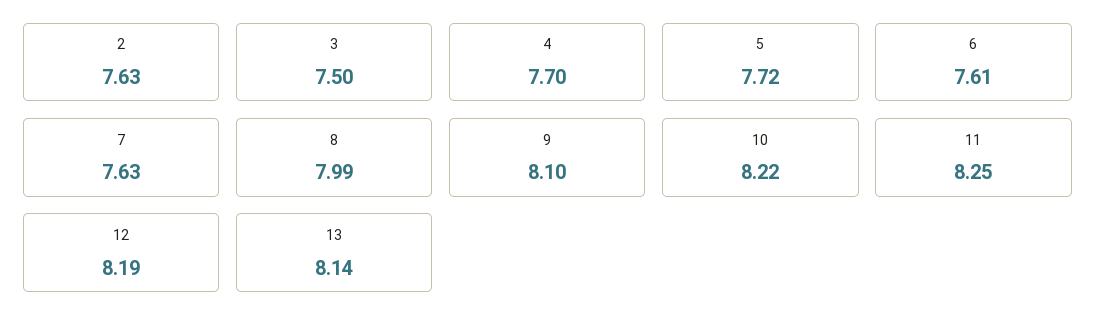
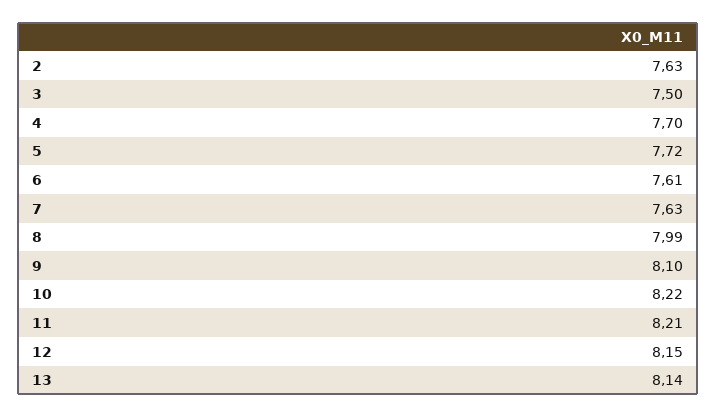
11: 8.25 -> 8.21
12: 8.19 -> 8.15

